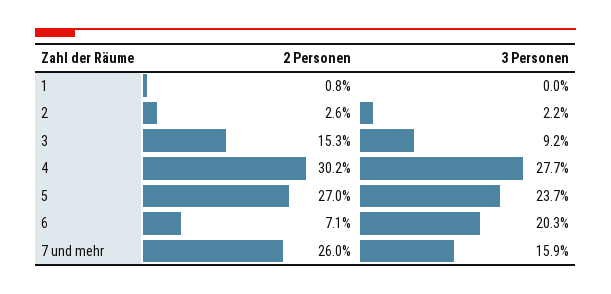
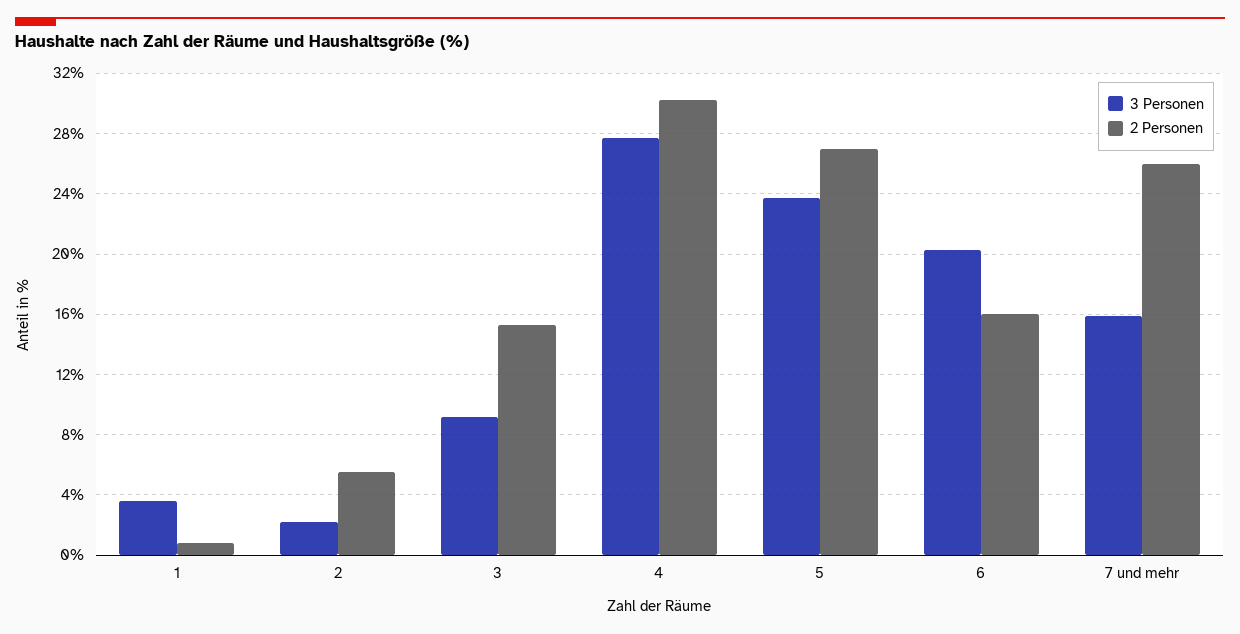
3 Personen, 1: 0 -> 3.5
2 Personen, 2: 2.6 -> 5.5
2 Personen, 6: 7.1 -> 16

